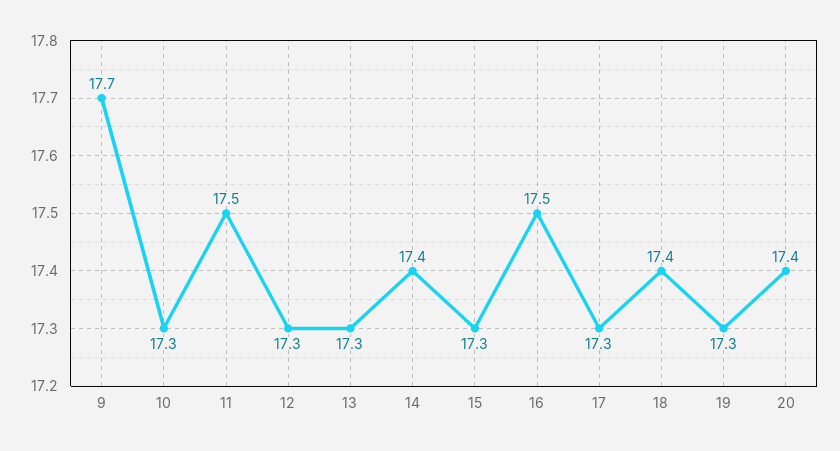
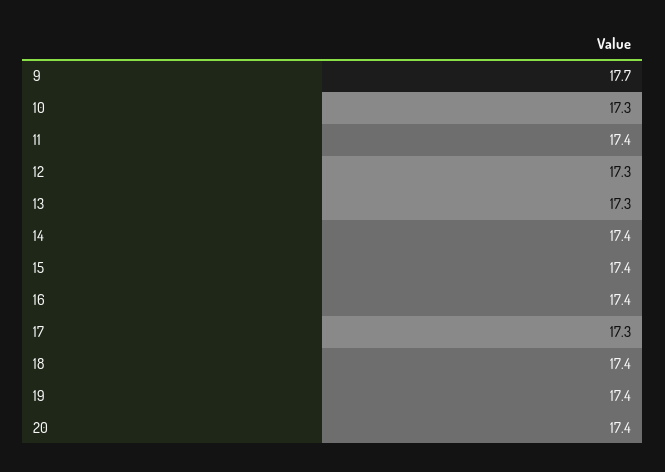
11: 17.5 -> 17.4
15: 17.3 -> 17.4
16: 17.5 -> 17.4
19: 17.3 -> 17.4

